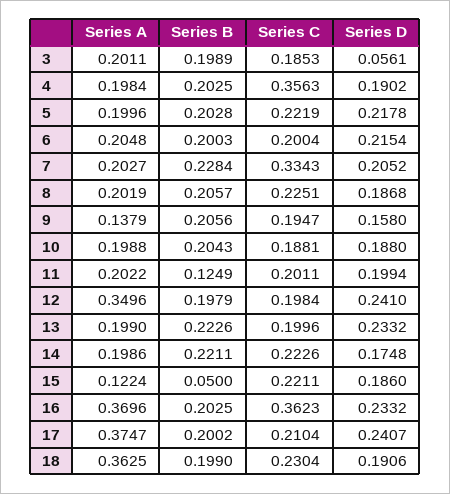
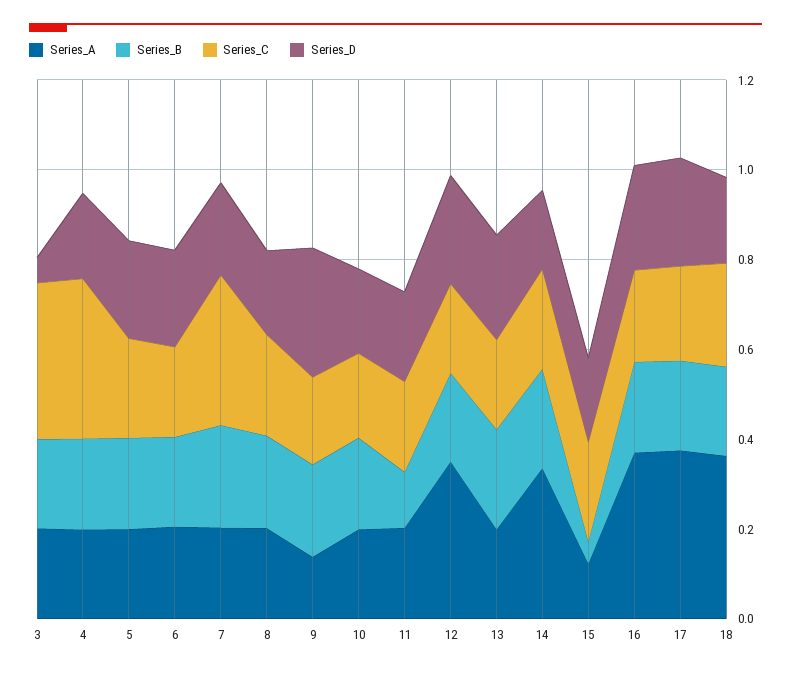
Series C, 3: 0.1853 -> 0.35
Series D, 9: 0.158 -> 0.3
Series A, 14: 0.1986 -> 0.35
Series C, 16: 0.3623 -> 0.2

